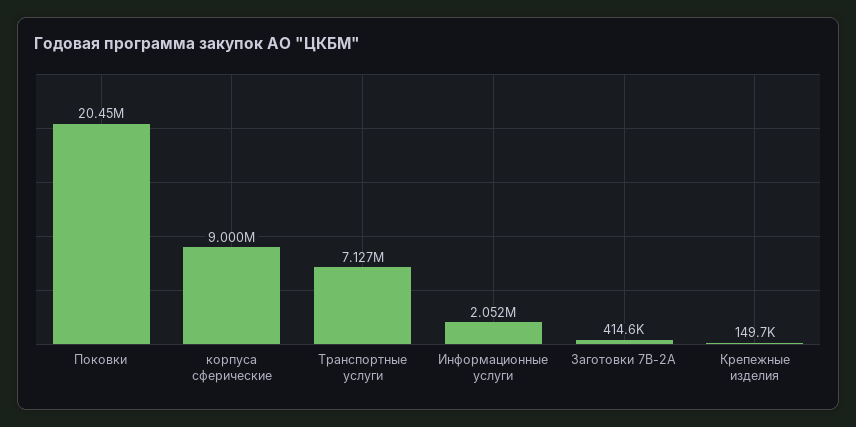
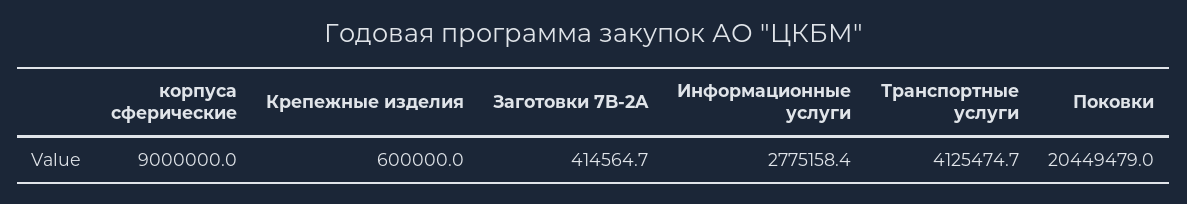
Транспортные услуги: 7127000 -> 4125474.7
Информационные услуги: 2052000 -> 2775158.4
Крепежные изделия: 149700 -> 600000

